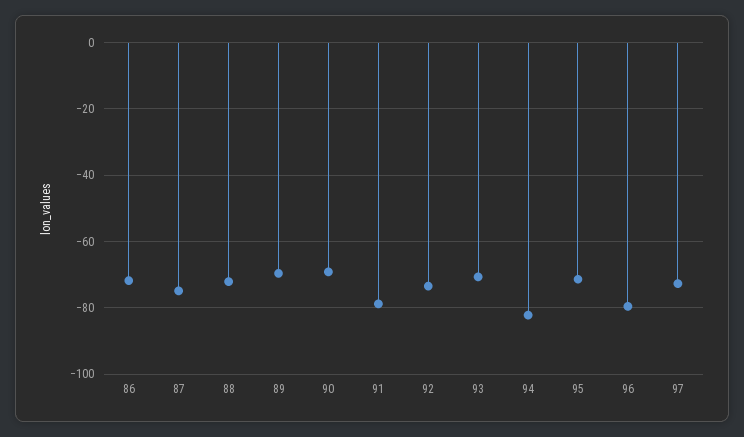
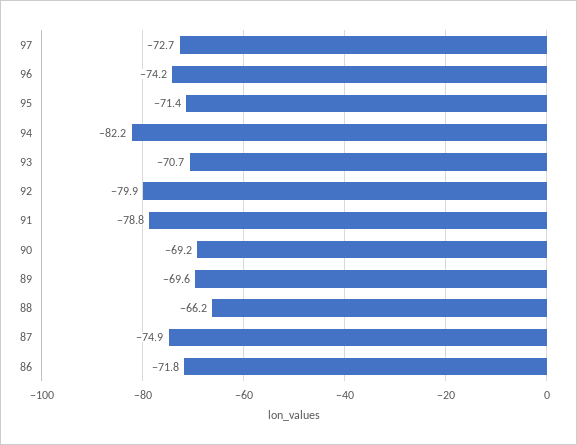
88: -72 -> -66.2
92: -74 -> -79.9
96: -80 -> -74.2

